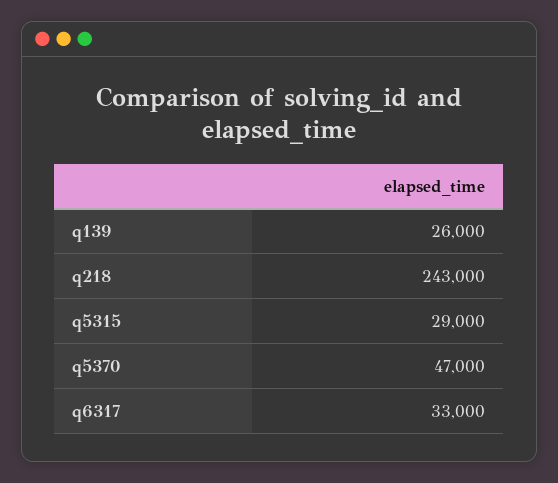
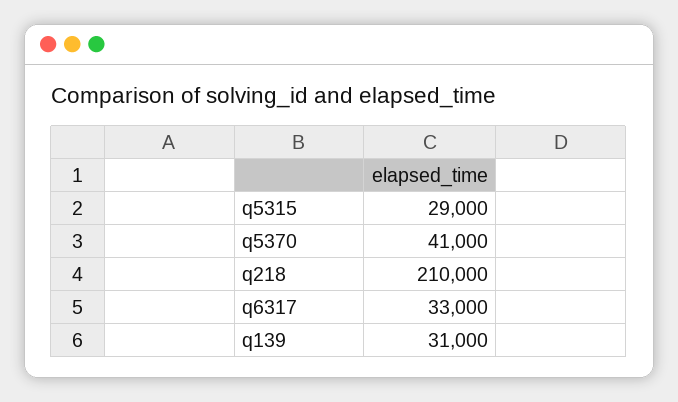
q139: 26000 -> 31000
q218: 243000 -> 210000
q5370: 47000 -> 41000

